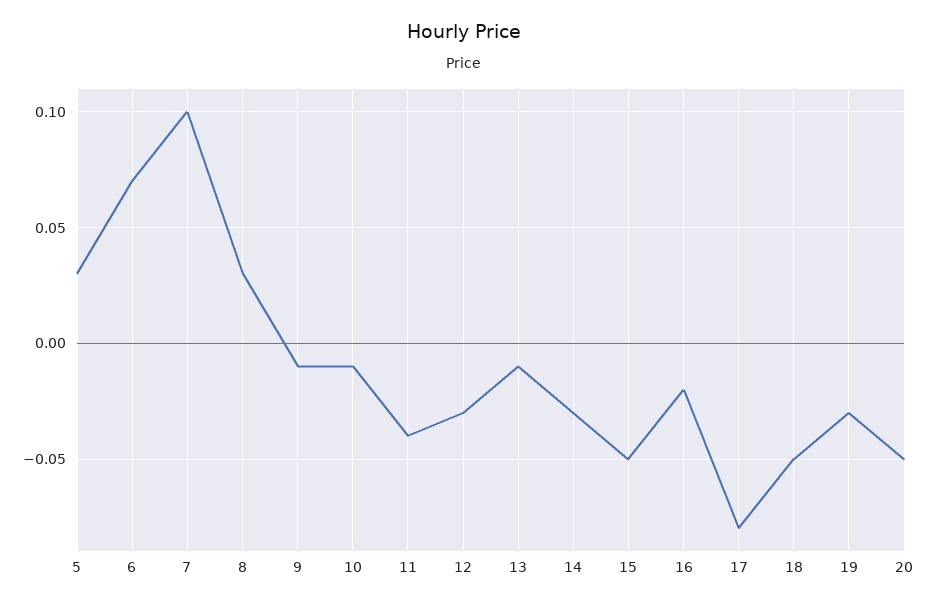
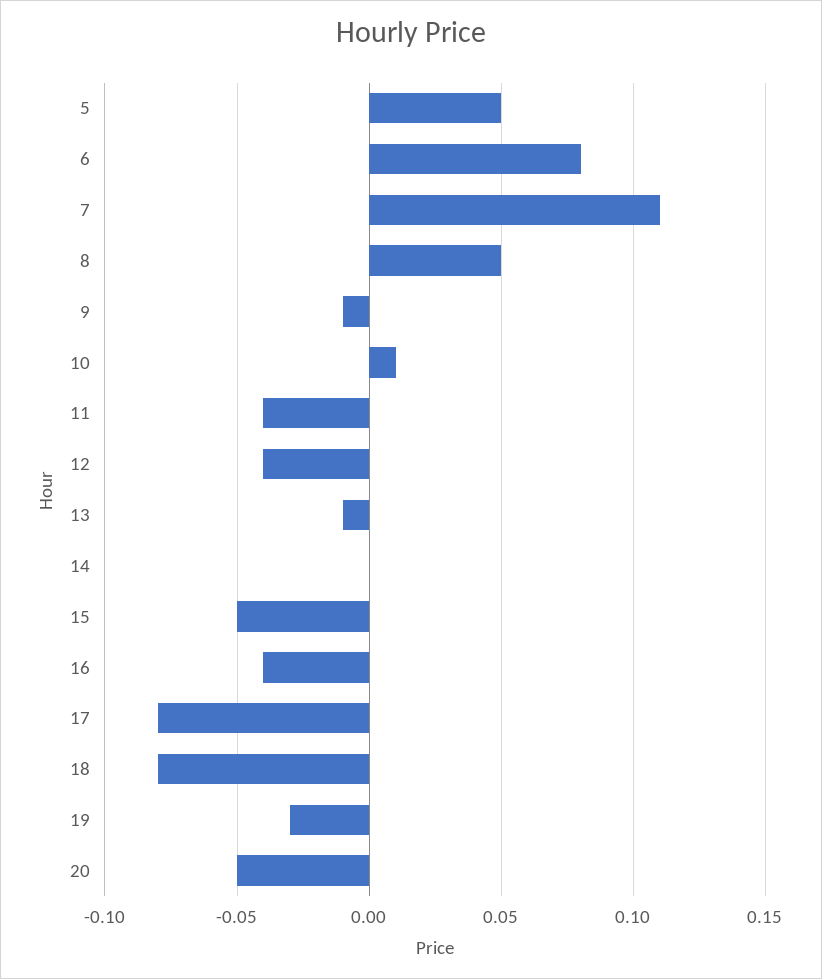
5: 0.03 -> 0.05
6: 0.07 -> 0.08
7: 0.1 -> 0.11
8: 0.03 -> 0.05
10: -0.01 -> 0.01
12: -0.03 -> -0.04
14: -0.03 -> 0
16: -0.02 -> -0.04
18: -0.05 -> -0.08

